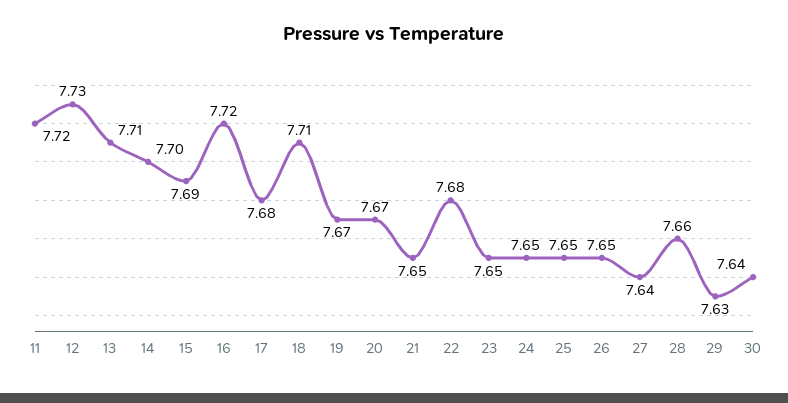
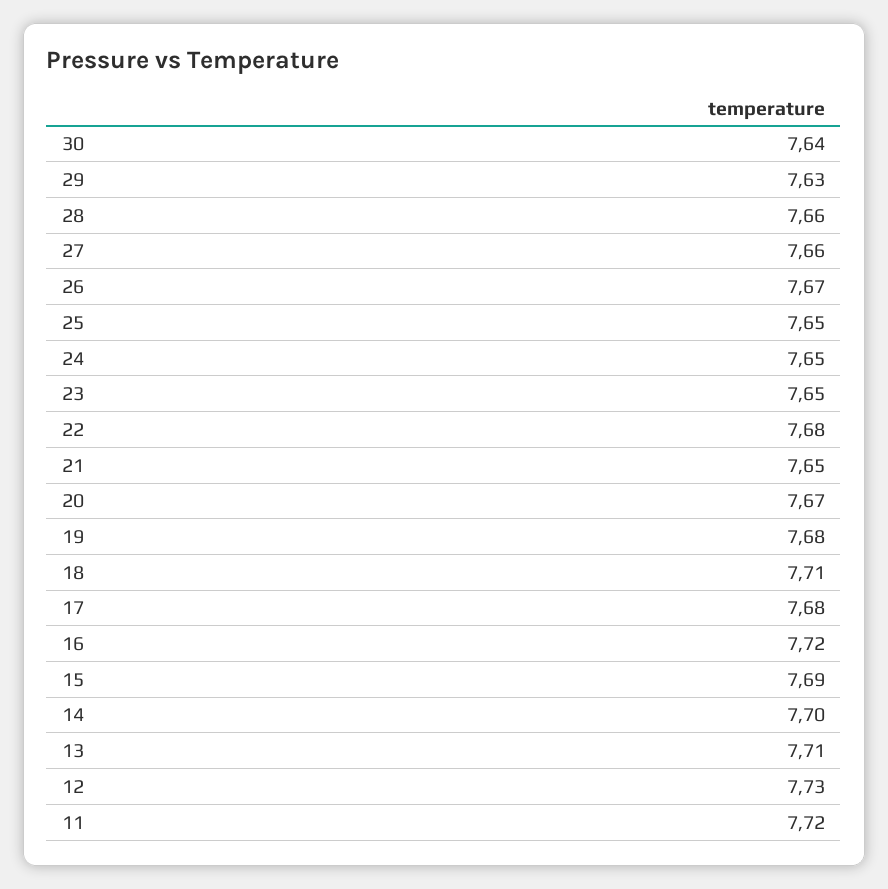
19: 7.67 -> 7.68
26: 7.65 -> 7.67
27: 7.64 -> 7.66

